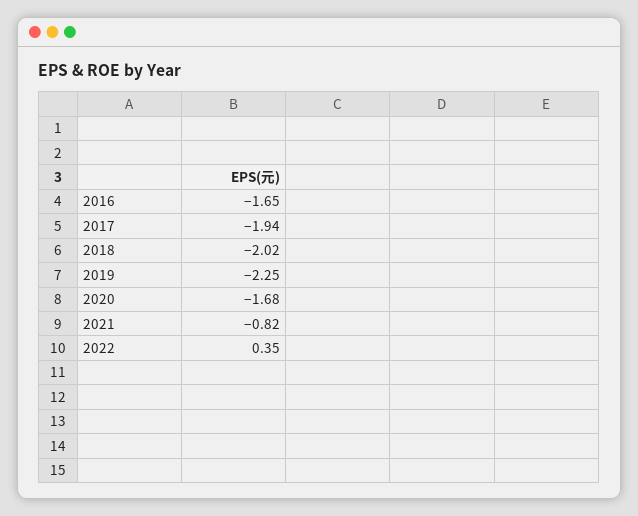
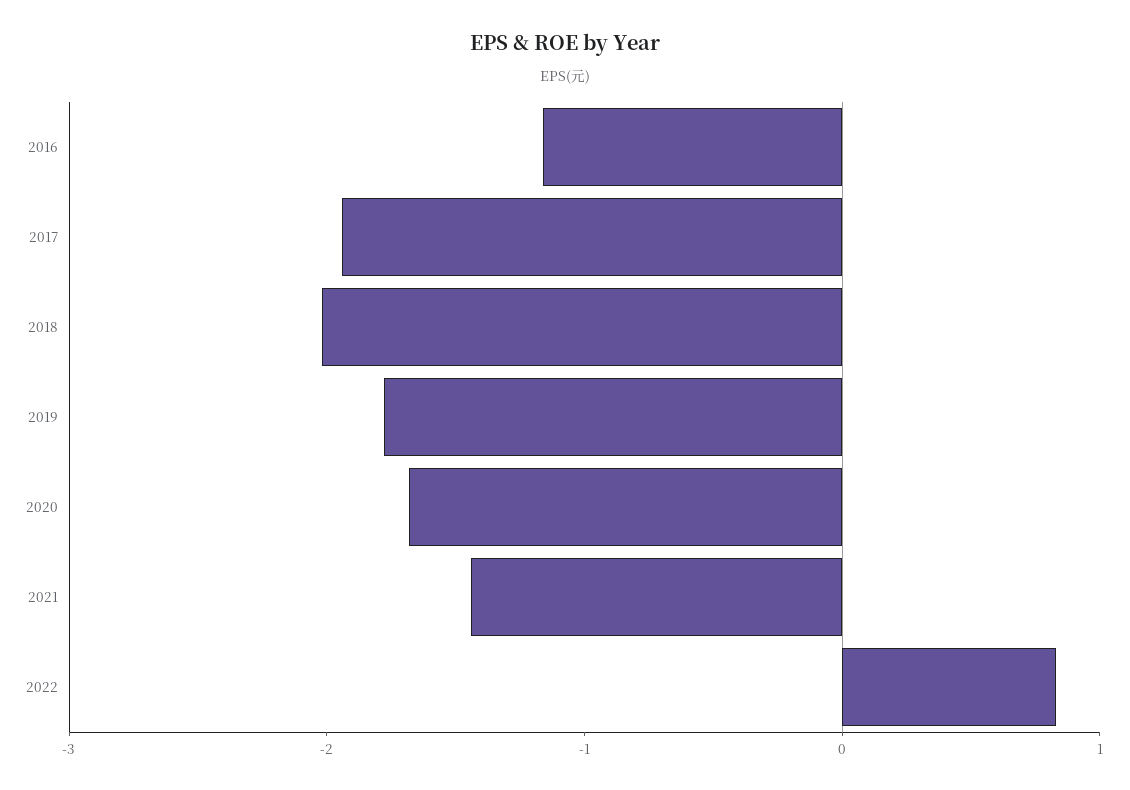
2016: -1.65 -> -1.2
2019: -2.25 -> -1.8
2021: -0.82 -> -1.4
2022: 0.35 -> 0.8

